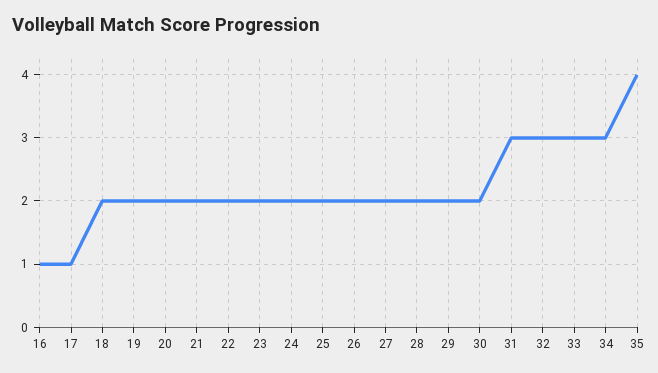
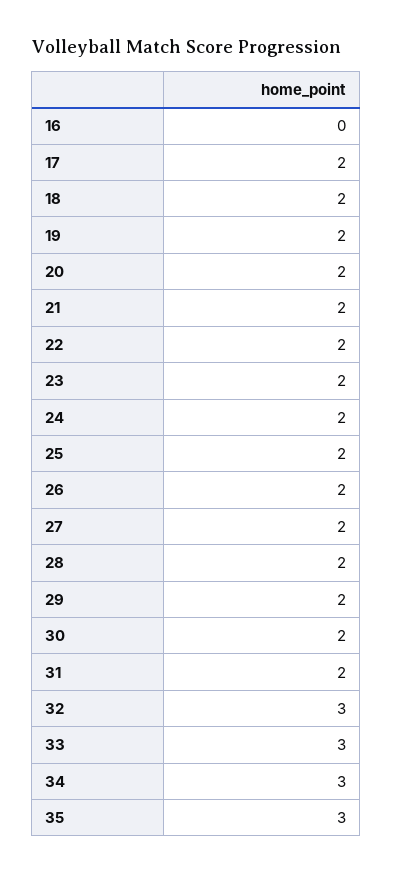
16: 1 -> 0
17: 1 -> 2
31: 3 -> 2
35: 4 -> 3

